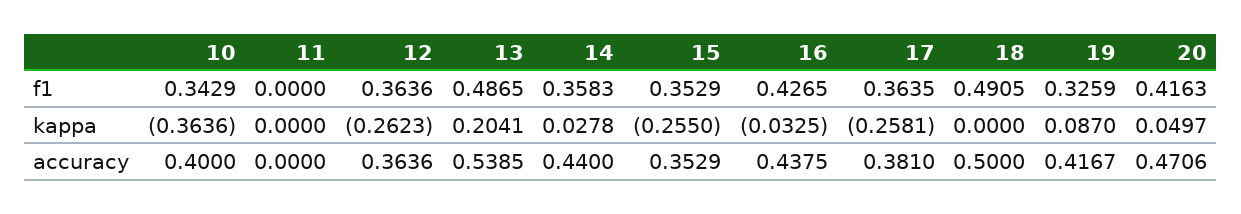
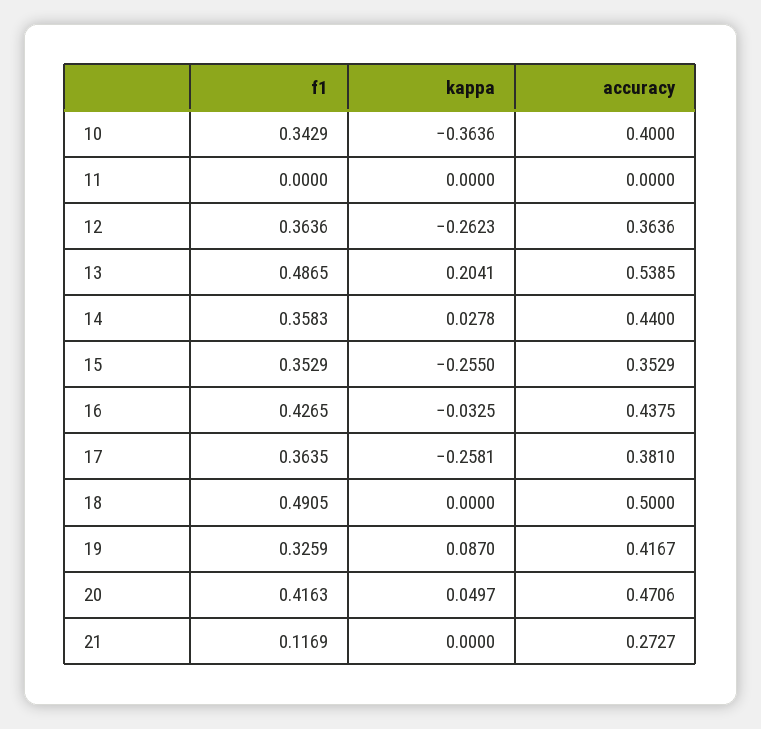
21, f1: none -> 0.1169
21, kappa: none -> 0
21, accuracy: none -> 0.2727

